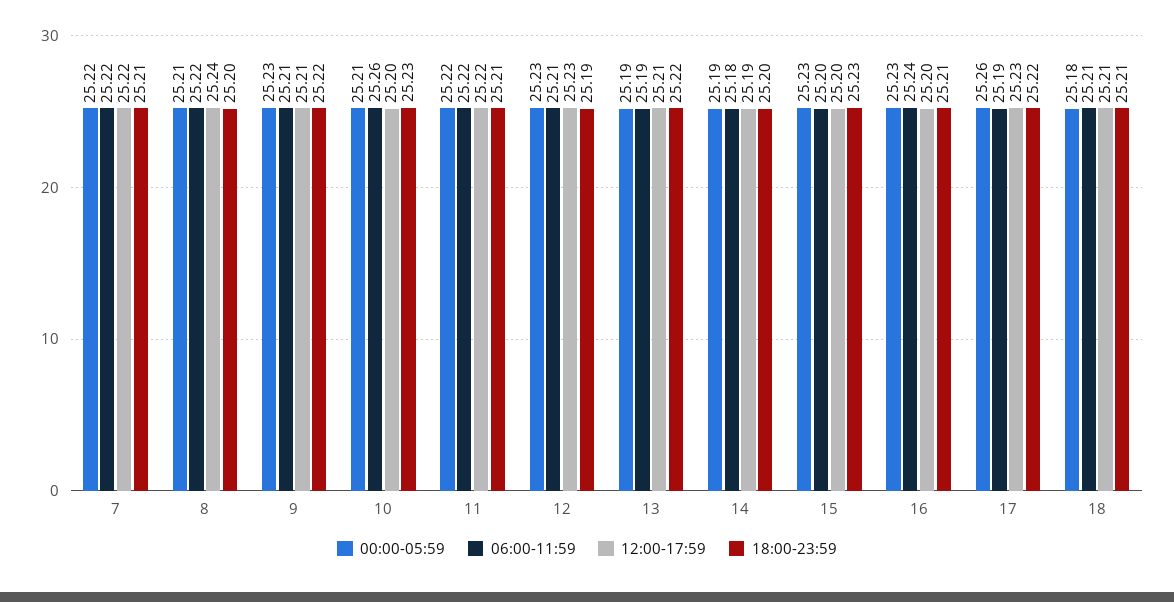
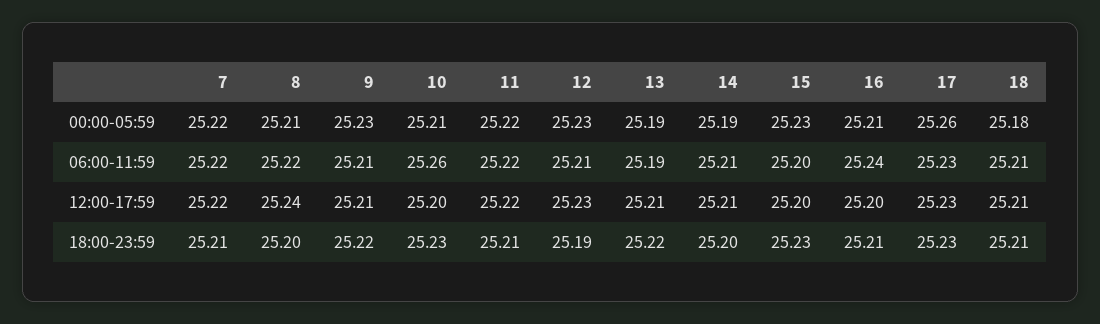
06:00-11:59, 14: 25.18 -> 25.21
12:00-17:59, 14: 25.19 -> 25.21
00:00-05:59, 16: 25.23 -> 25.21
06:00-11:59, 17: 25.19 -> 25.23
18:00-23:59, 17: 25.22 -> 25.23

